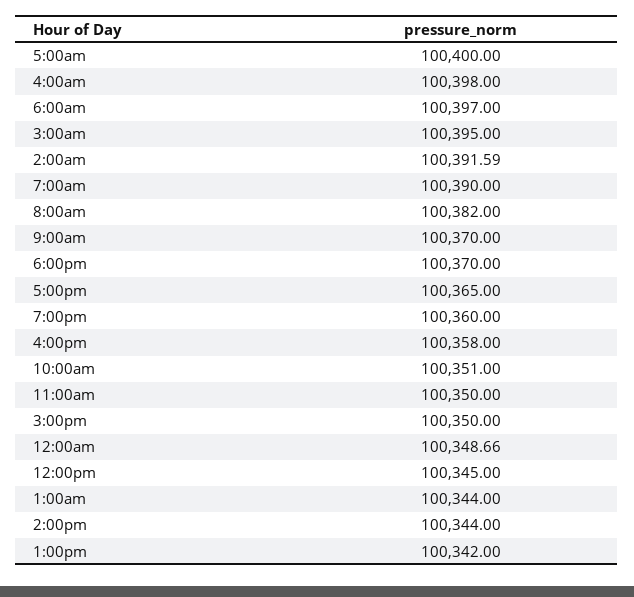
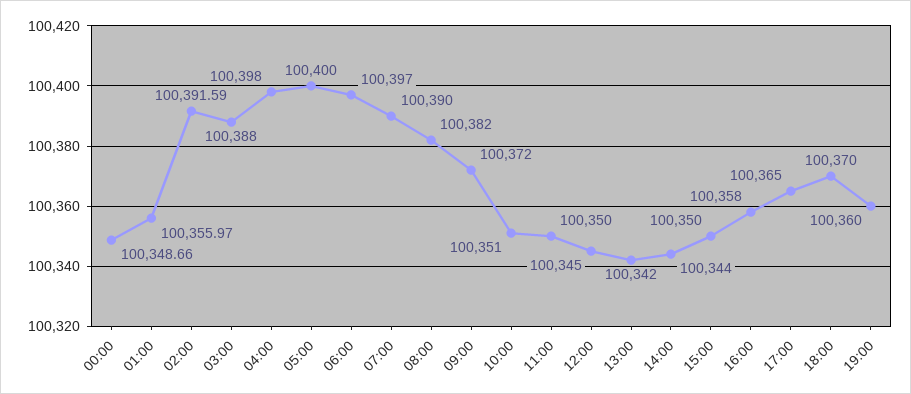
3:00am: 100395 -> 100388
9:00am: 100370 -> 100372
1:00am: 100344 -> 100355.97

